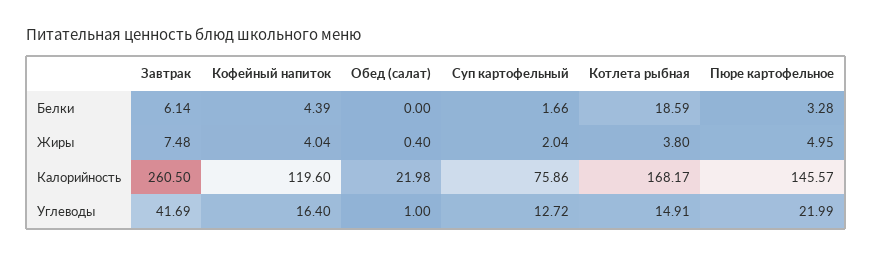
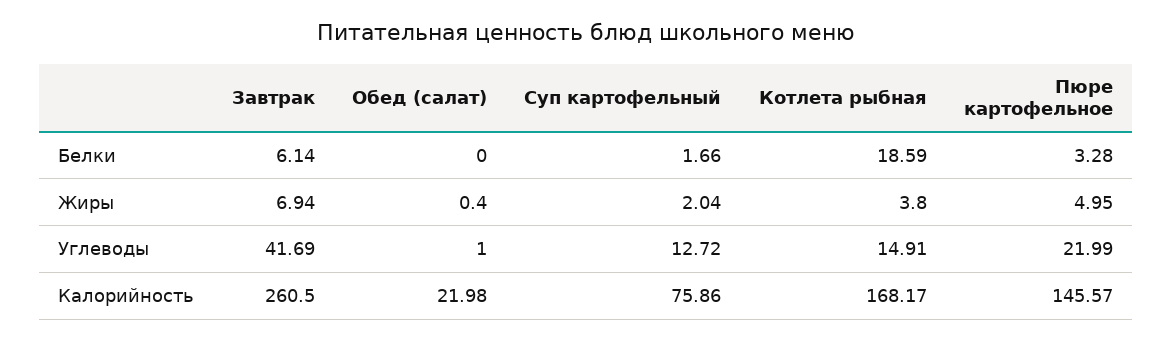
Кофейный напиток, Белки: 4.39 -> none
Завтрак, Жиры: 7.48 -> 6.94
Кофейный напиток, Жиры: 4.04 -> none
Кофейный напиток, Калорийность: 119.6 -> none
Кофейный напиток, Углеводы: 16.4 -> none

